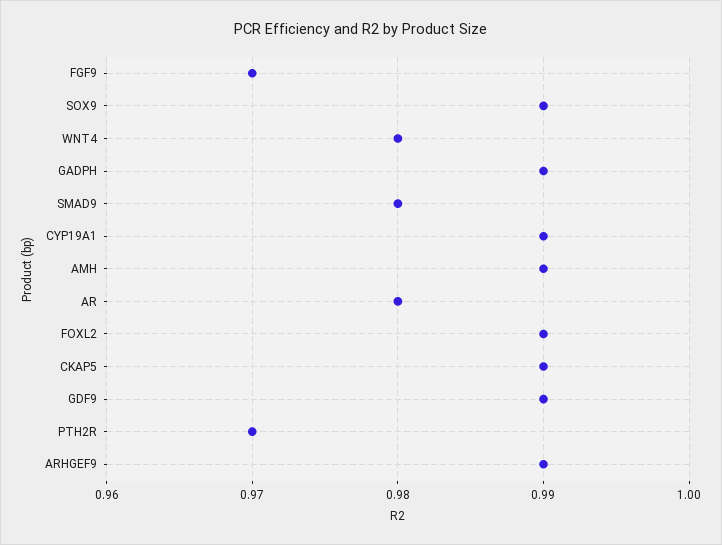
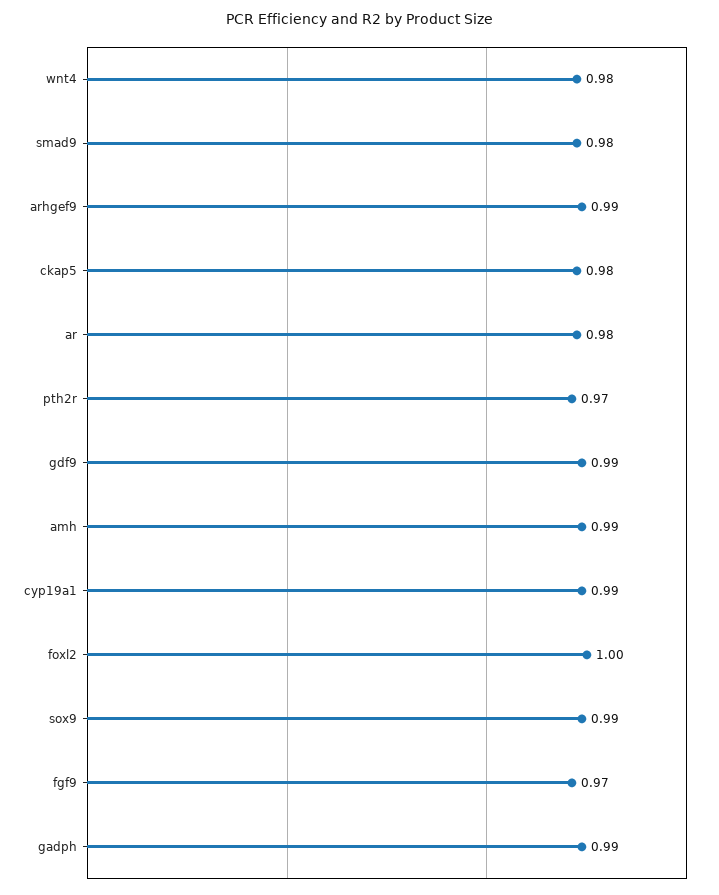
FOXL2: 0.99 -> 1
CKAP5: 0.99 -> 0.98

